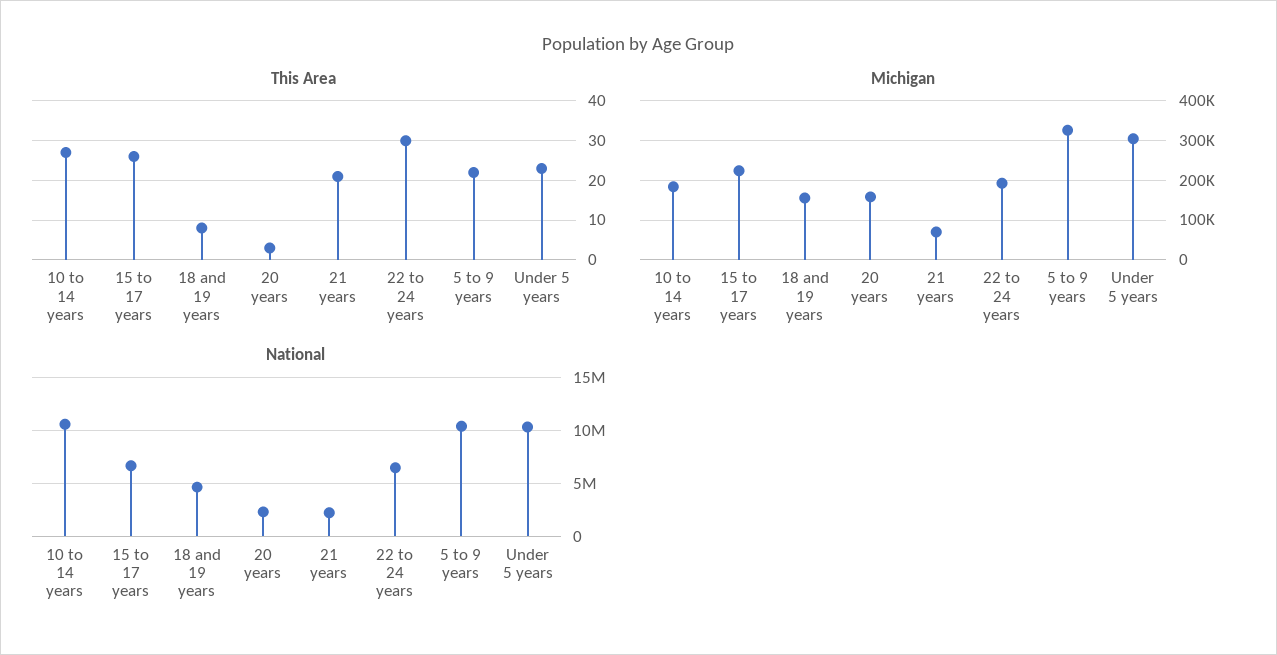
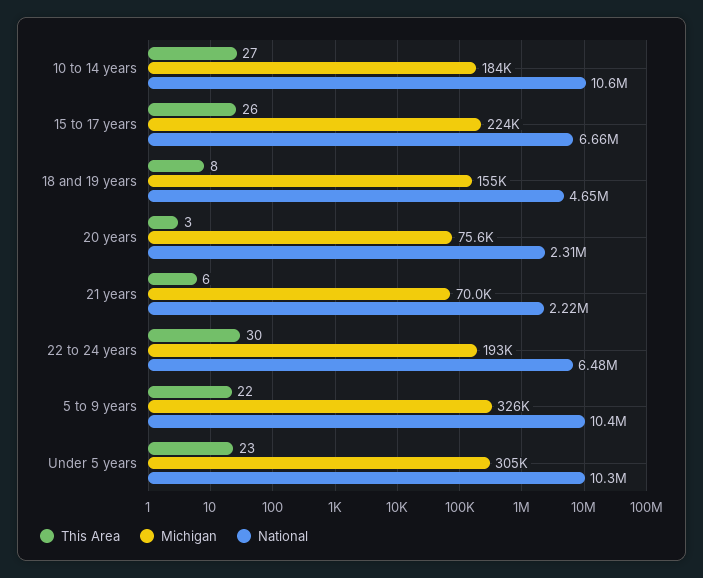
This Area, 21 years: 20 -> 6
Michigan, 20 years: 160000 -> 75600

